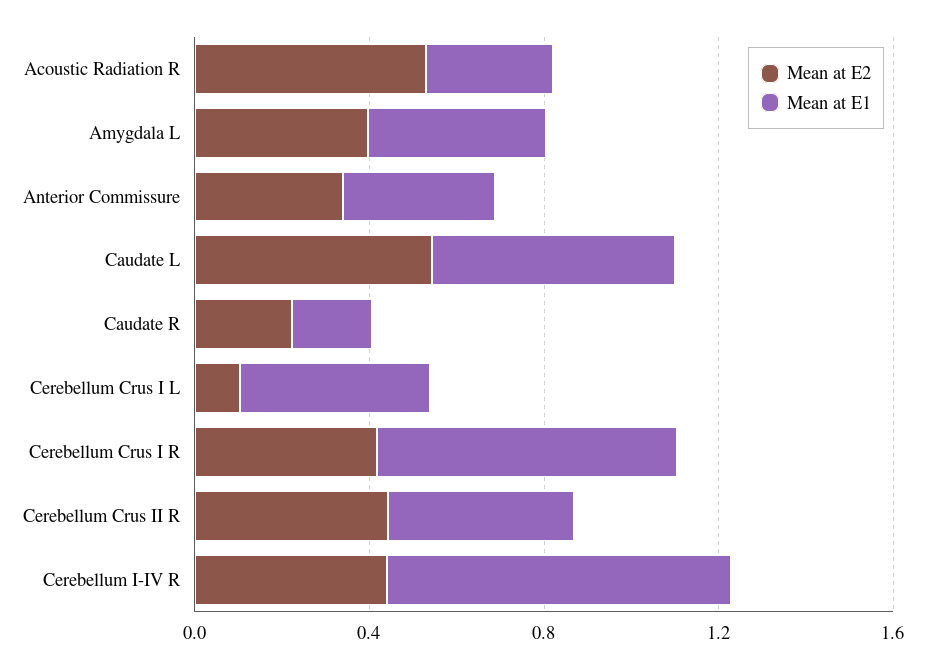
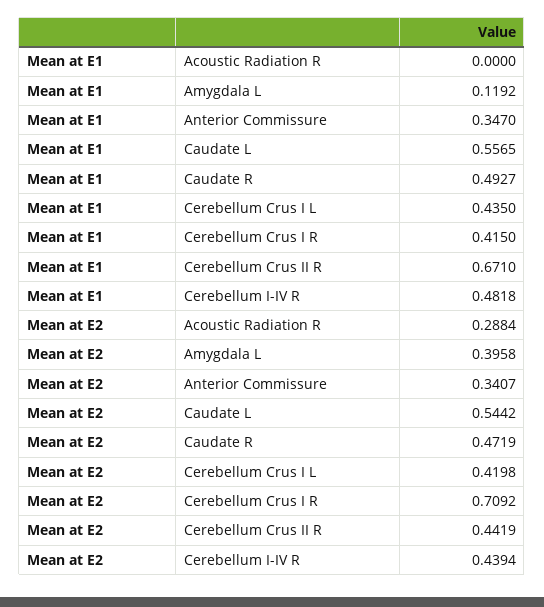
Mean at E2, Acoustic Radiation R: 0.5 -> 0.2884
Mean at E1, Acoustic Radiation R: 0.3 -> 0
Mean at E1, Amygdala L: 0.4 -> 0.1192
Mean at E2, Caudate R: 0.2 -> 0.4719
Mean at E1, Caudate R: 0.2 -> 0.4927
Mean at E2, Cerebellum Crus I L: 0.1 -> 0.4198
Mean at E2, Cerebellum Crus I R: 0.4 -> 0.7092
Mean at E1, Cerebellum Crus I R: 0.7 -> 0.415
Mean at E1, Cerebellum Crus II R: 0.4 -> 0.671
Mean at E1, Cerebellum I-IV R: 0.8 -> 0.4818

